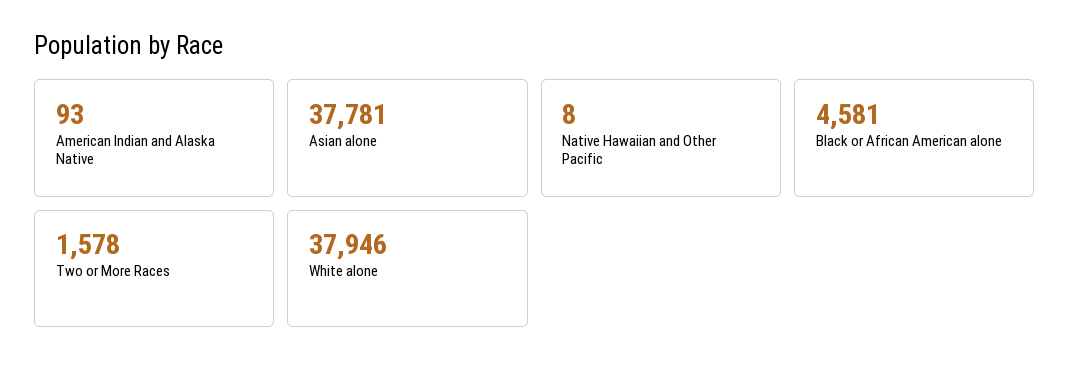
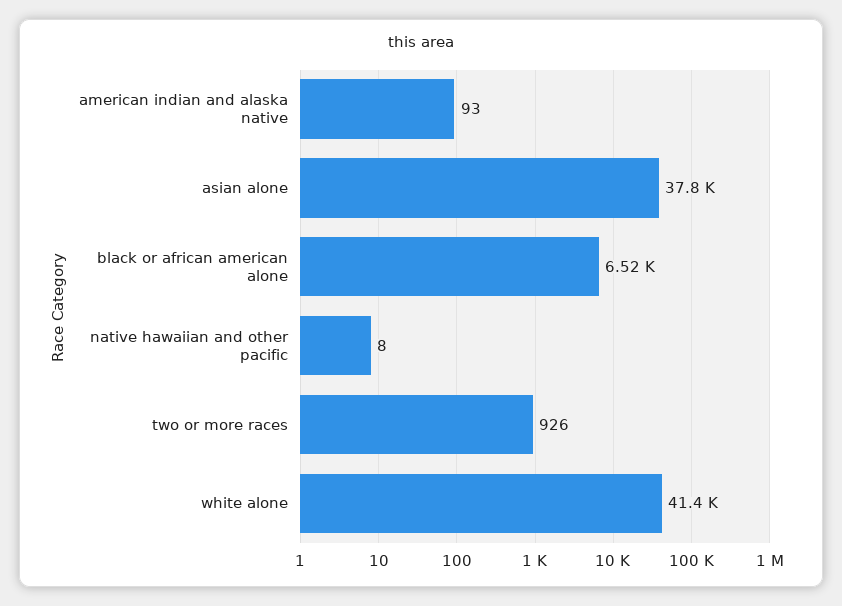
Black or African American alone: 4581 -> 6520
Two or More Races: 1578 -> 926
White alone: 37946 -> 41400

